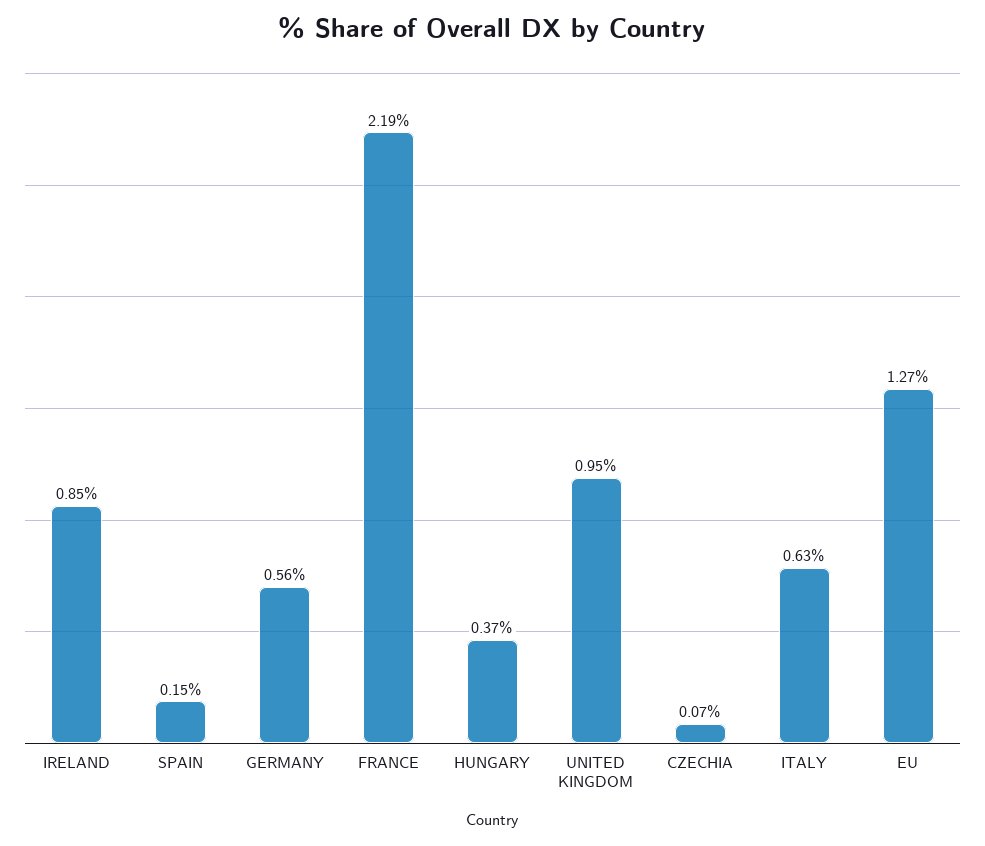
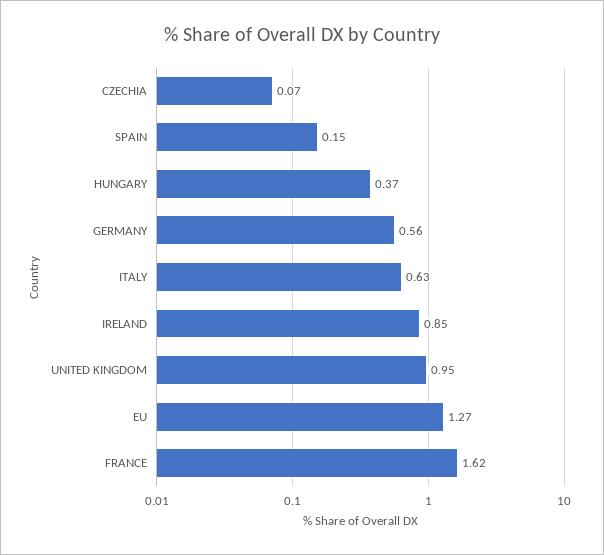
FRANCE: 2.19 -> 1.62

